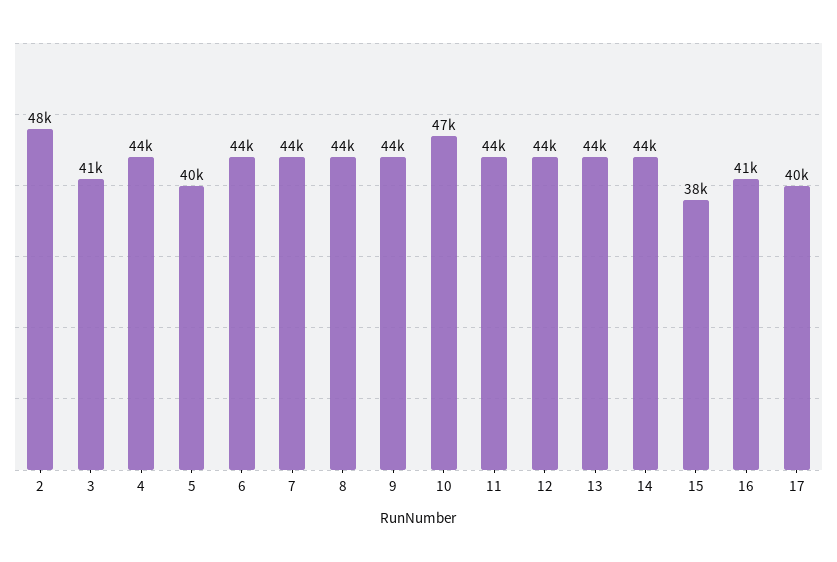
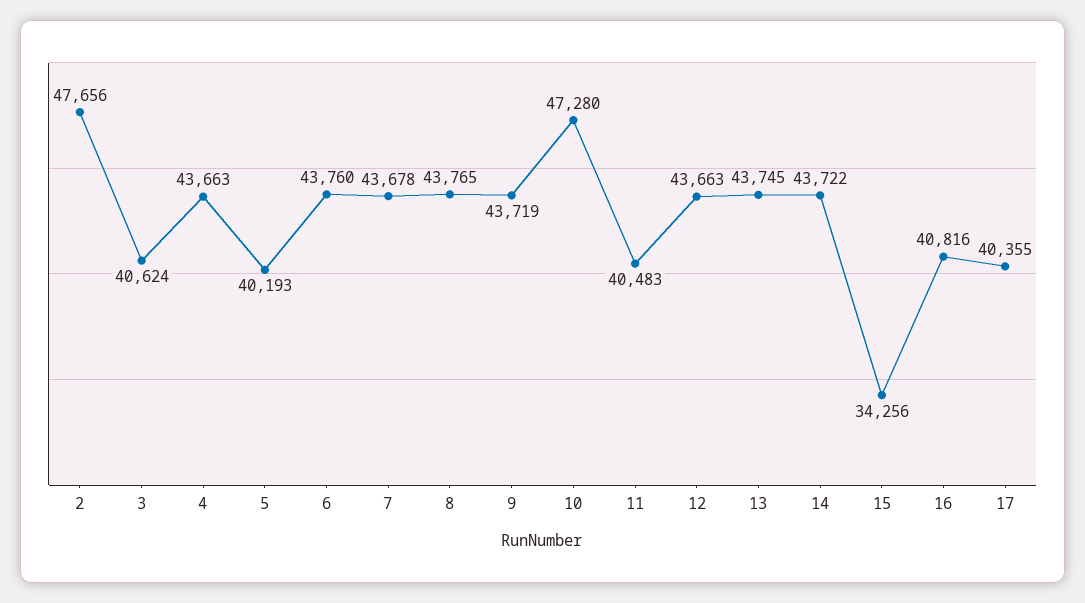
11: 44000 -> 40483
15: 38000 -> 34256

